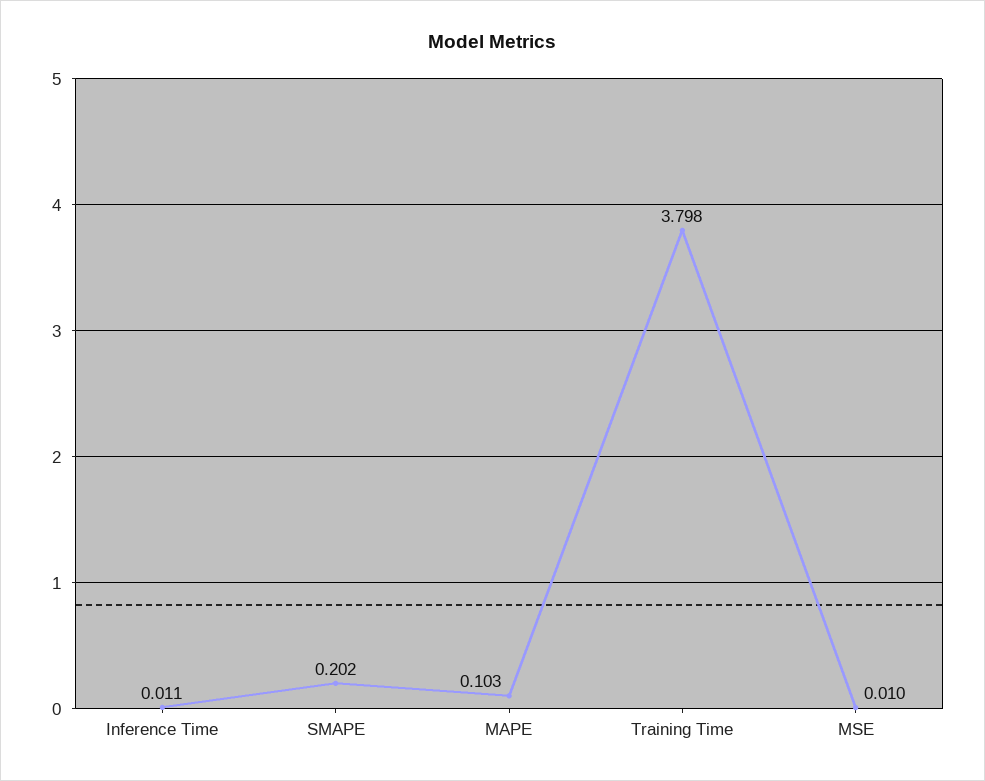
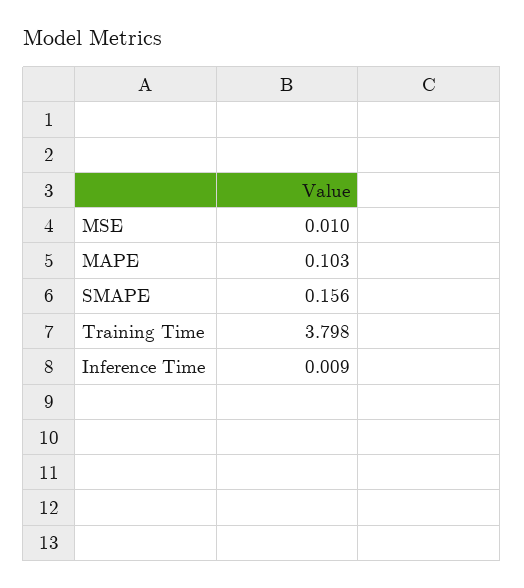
Inference Time: 0.011 -> 0.009
SMAPE: 0.202 -> 0.156

